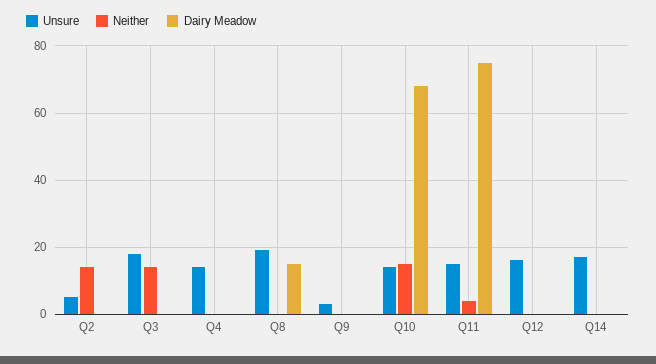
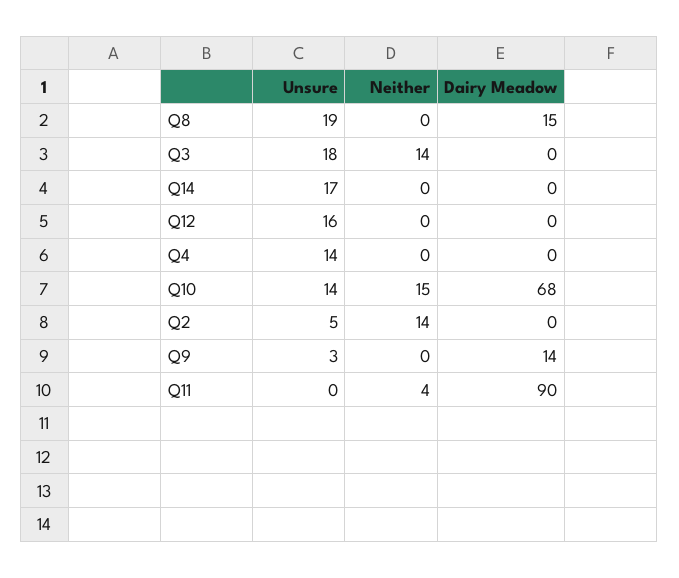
Dairy Meadow, Q9: 0 -> 14
Unsure, Q11: 15 -> 0
Dairy Meadow, Q11: 75 -> 90

